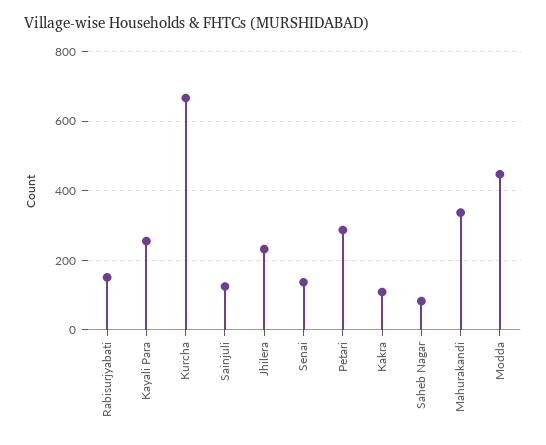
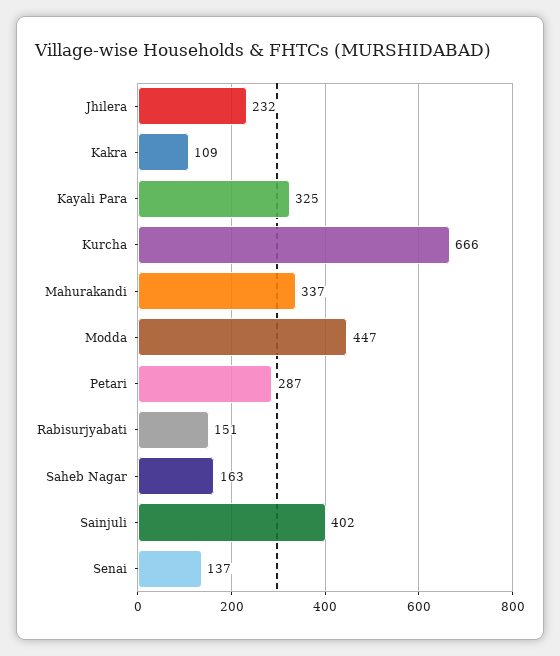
Kayali Para: 260 -> 325
Sainjuli: 120 -> 402
Saheb Nagar: 80 -> 163

